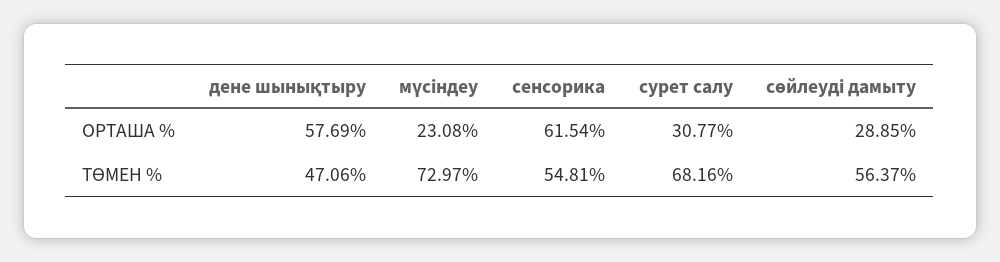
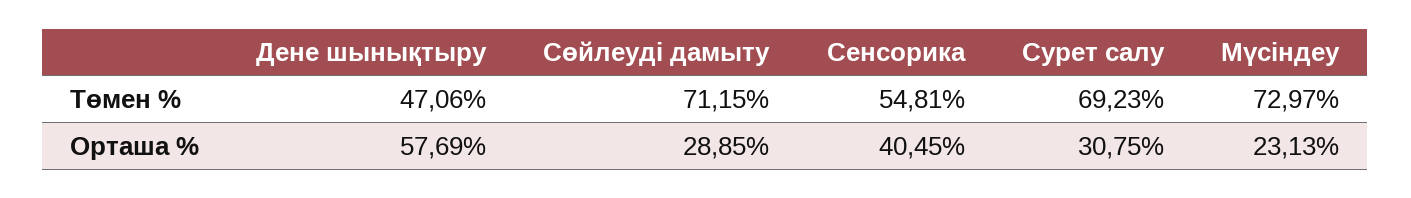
мүсіндеу, ОРТАША %: 23.08 -> 23.13
сенсорика, ОРТАША %: 61.54 -> 40.45
сурет салу, ОРТАША %: 30.77 -> 30.75
сурет салу, ТӨМЕН %: 68.16 -> 69.23
сөйлеуді дамыту, ТӨМЕН %: 56.37 -> 71.15

